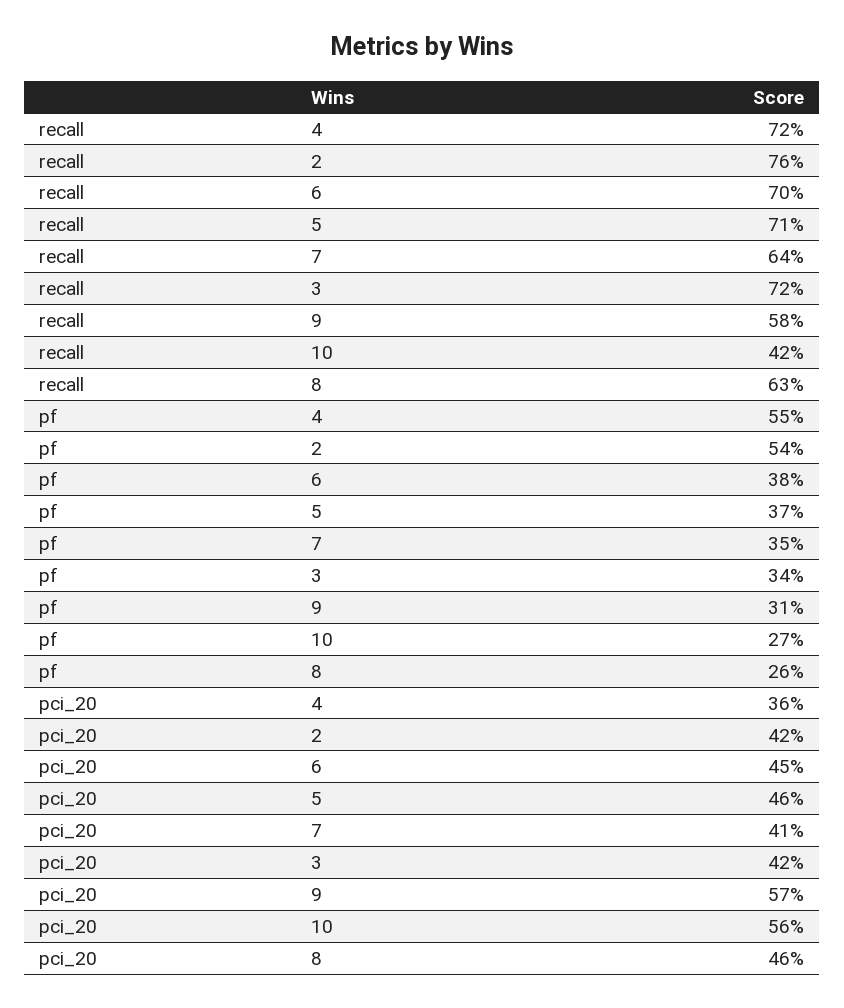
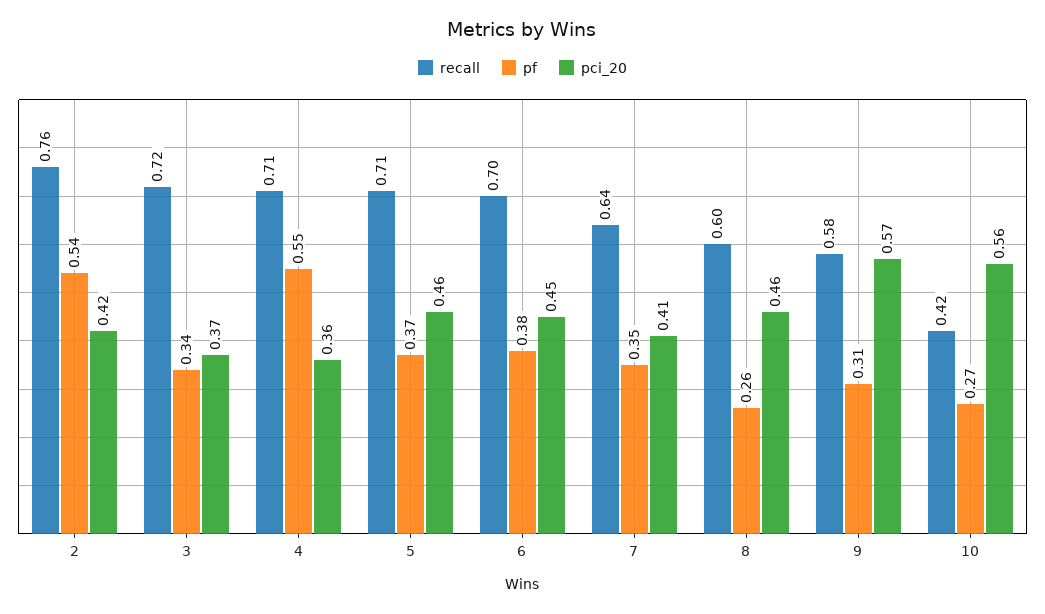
recall, 4: 0.72 -> 0.71
recall, 8: 0.63 -> 0.6
pci_20, 3: 0.42 -> 0.37

